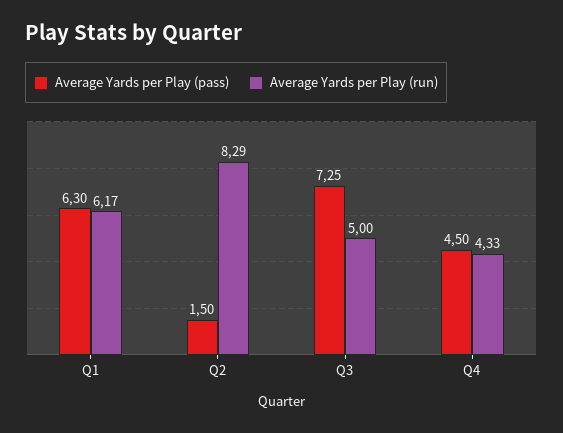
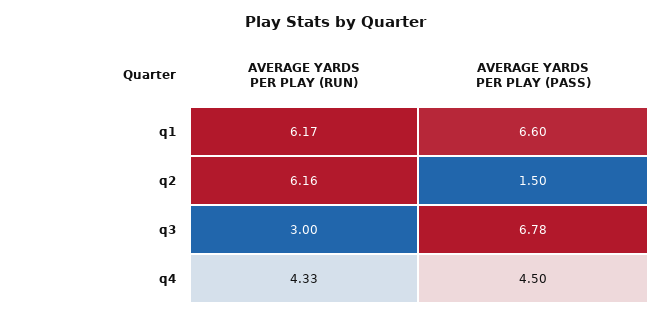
Average Yards per Play (pass), Q1: 6.3 -> 6.6
Average Yards per Play (run), Q2: 8.29 -> 6.16
Average Yards per Play (pass), Q3: 7.25 -> 6.78
Average Yards per Play (run), Q3: 5 -> 3

